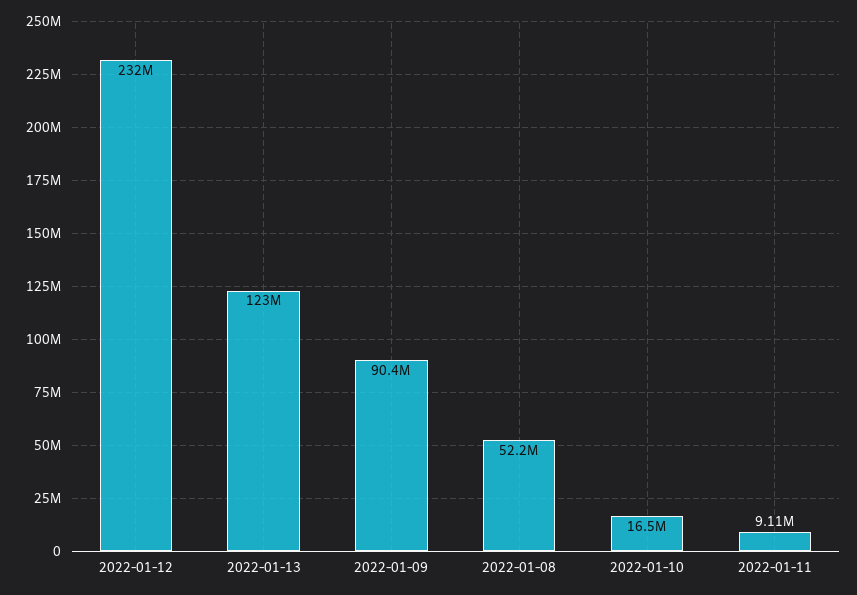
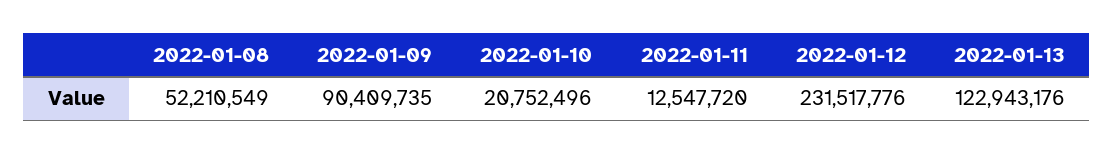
2022-01-10: 16500000 -> 20752496
2022-01-11: 9110000 -> 12547720

